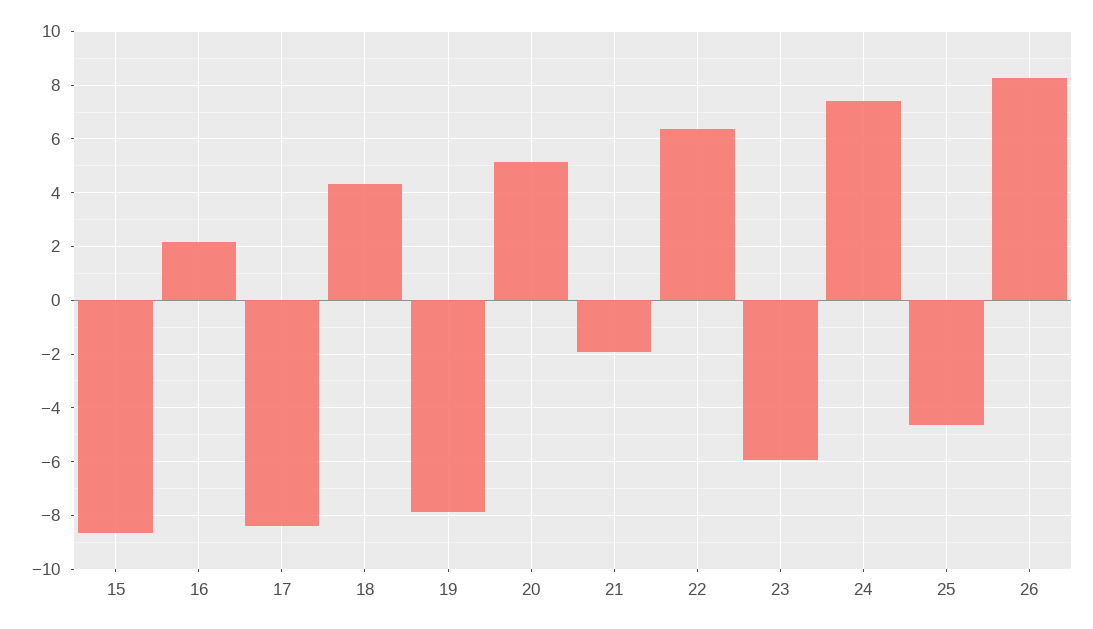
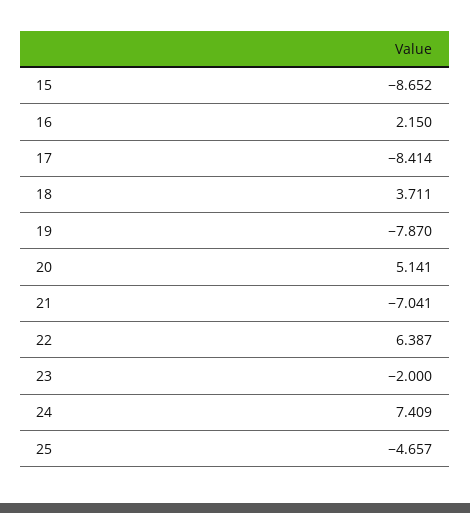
18: 4.25 -> 3.711
21: -2 -> -7.041
23: -6 -> -2
26: 8.25 -> none

